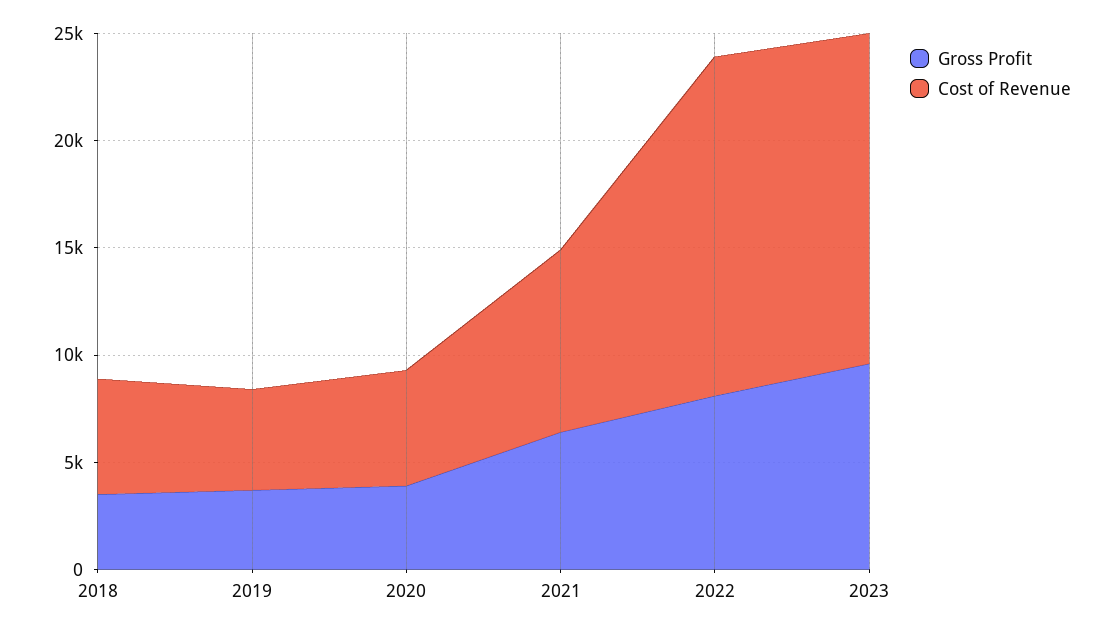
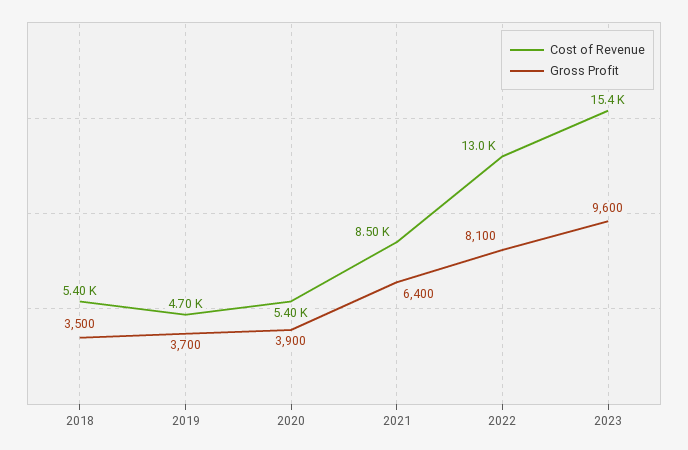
Cost of Revenue, 2022: 16000 -> 13000

